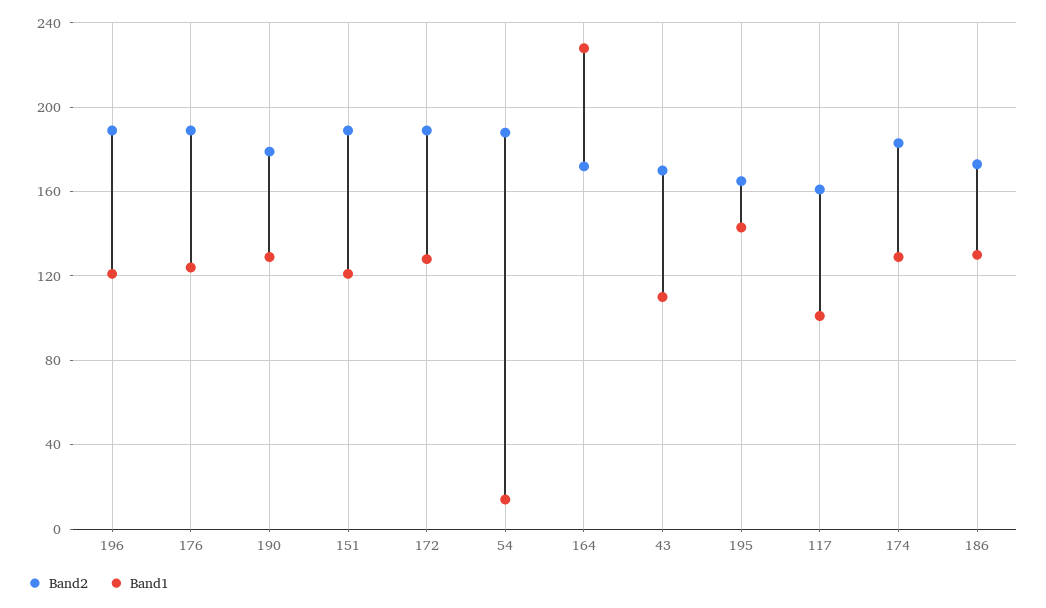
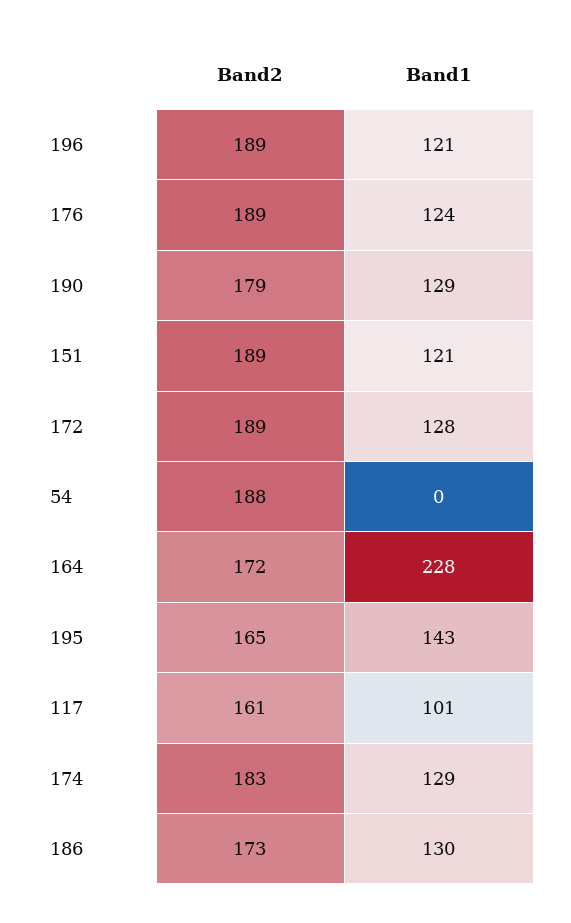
Band1, 54: 15 -> 0
Band2, 43: 170 -> none
Band1, 43: 110 -> none

